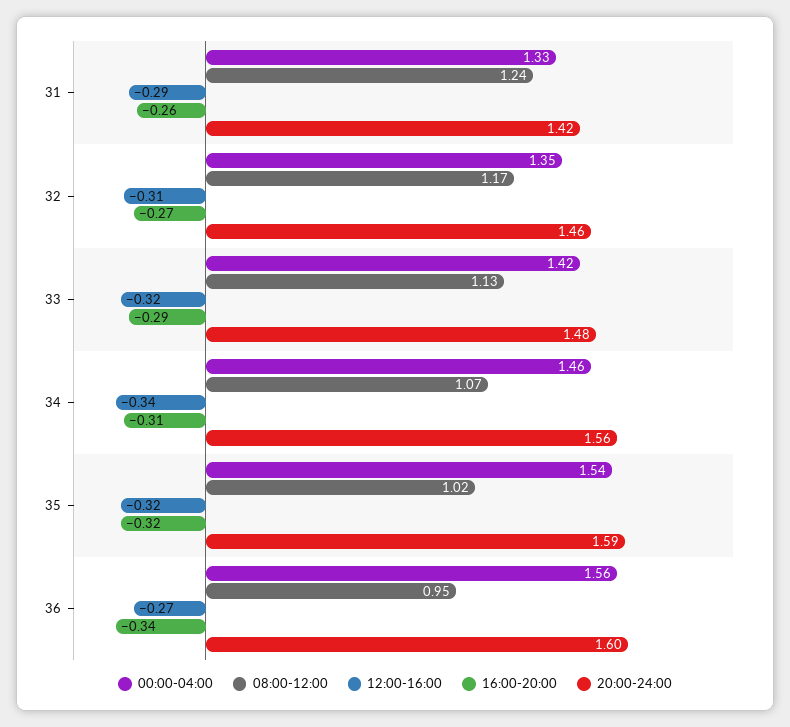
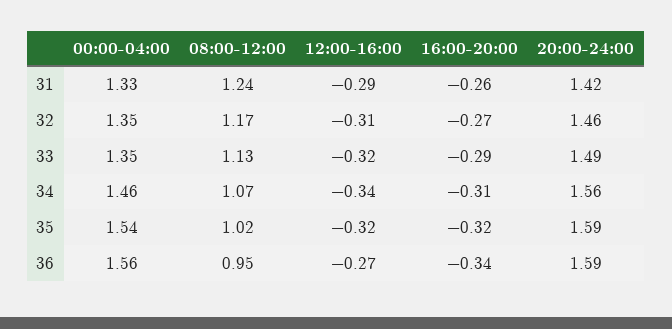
00:00-04:00, 33: 1.42 -> 1.35
20:00-24:00, 33: 1.48 -> 1.49
20:00-24:00, 36: 1.6 -> 1.59

